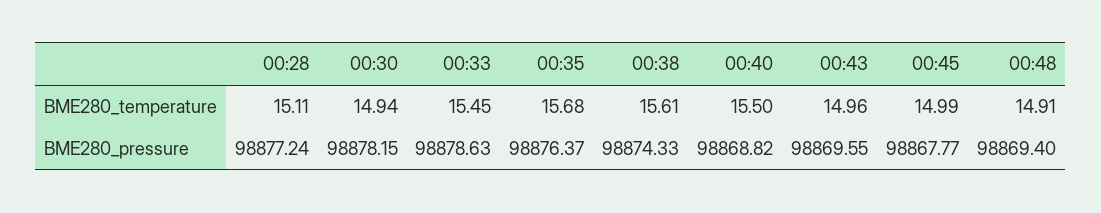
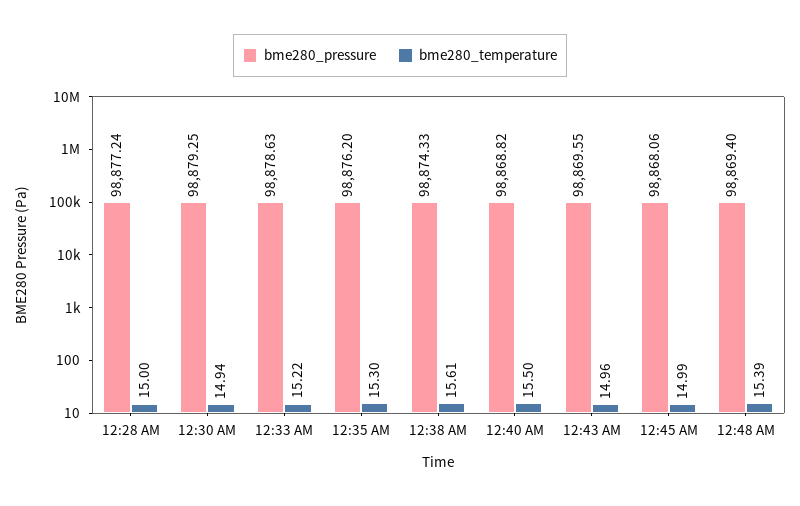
BME280_temperature, 00:28: 15.11 -> 15
BME280_temperature, 00:33: 15.45 -> 15.22
BME280_temperature, 00:35: 15.68 -> 15.3
BME280_temperature, 00:48: 14.91 -> 15.39
BME280_pressure, 00:30: 98878.15 -> 98879.25
BME280_pressure, 00:35: 98876.37 -> 98876.2
BME280_pressure, 00:45: 98867.77 -> 98868.06

